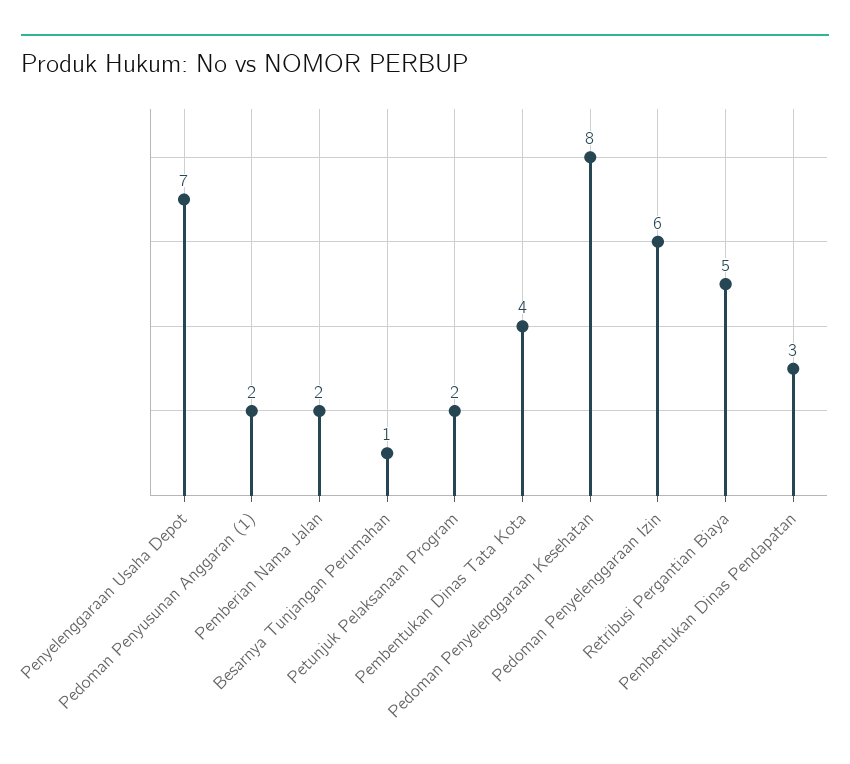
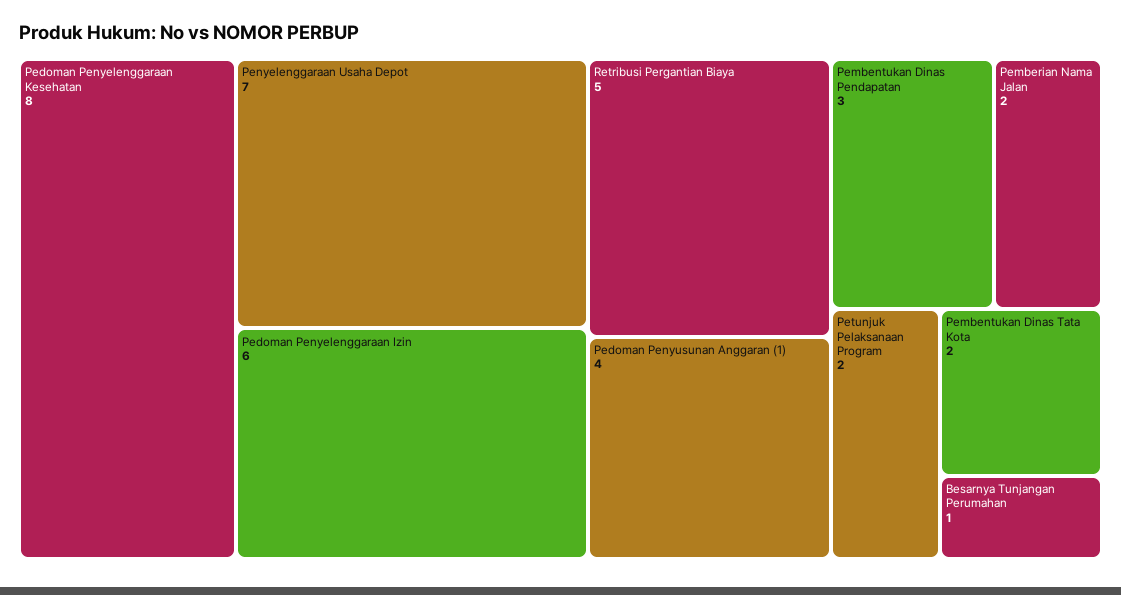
Pedoman Penyusunan Anggaran (1): 2 -> 4
Pembentukan Dinas Tata Kota: 4 -> 2

